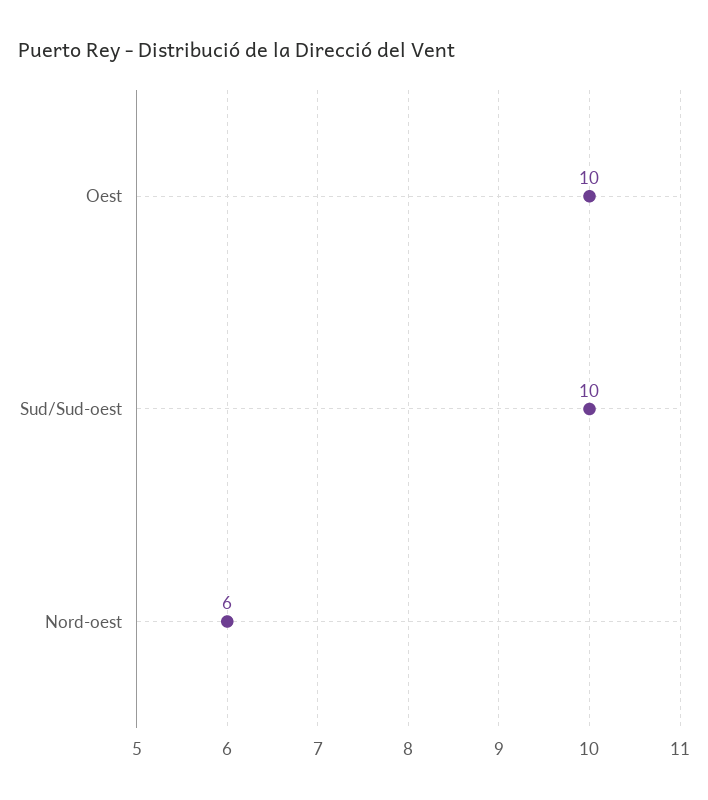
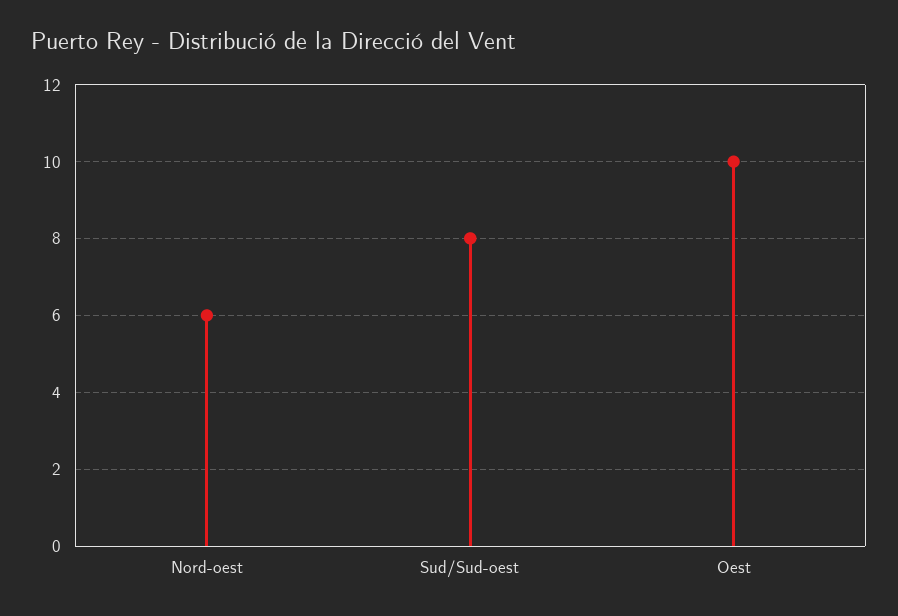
Sud/Sud-oest: 10 -> 8

